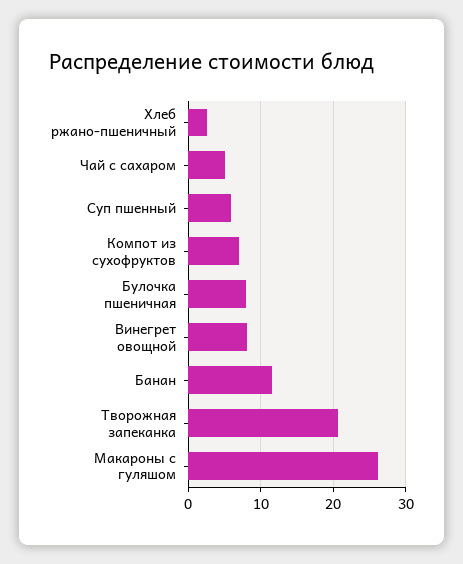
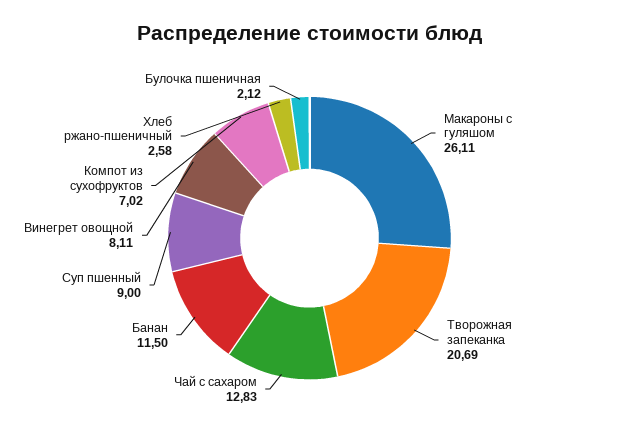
Чай с сахаром: 5 -> 12.83
Суп пшенный: 6 -> 9
Булочка пшеничная: 8 -> 2.12

